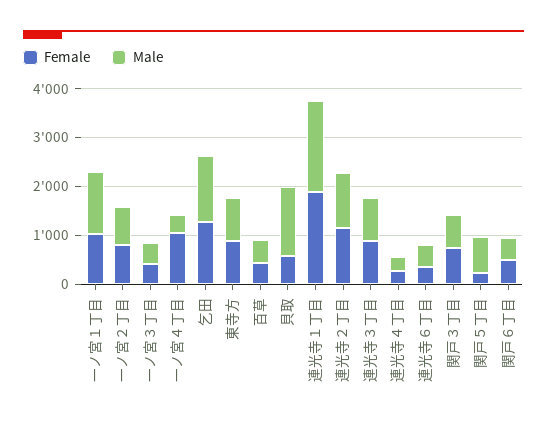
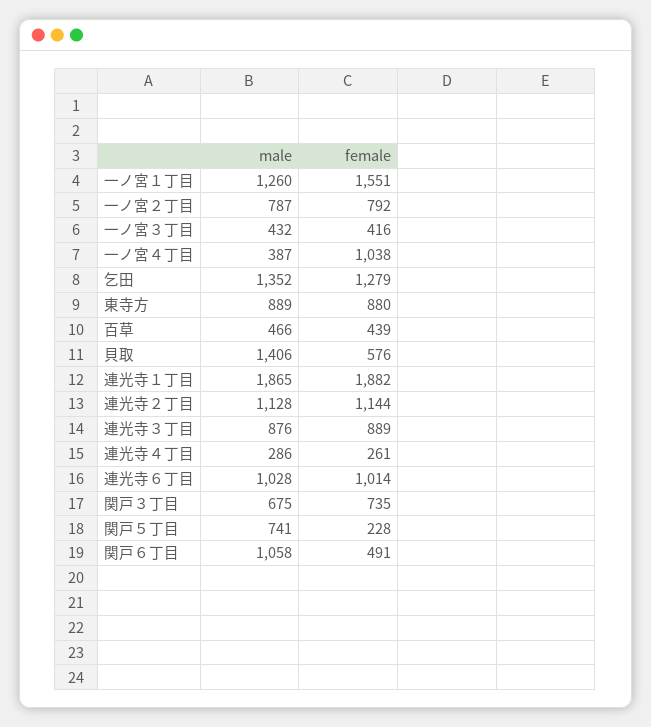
Female, 一ノ宮１丁目: 1000 -> 1551
Female, 連光寺６丁目: 400 -> 1014
Male, 連光寺６丁目: 400 -> 1028
Male, 関戸６丁目: 400 -> 1058

